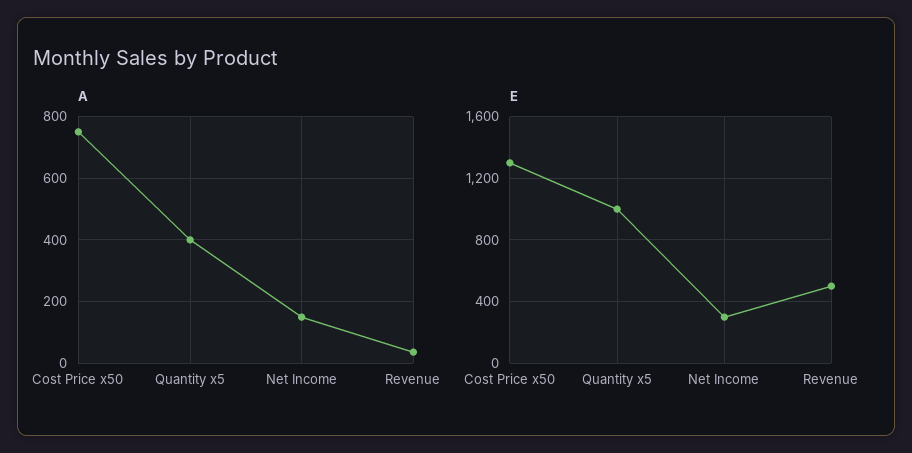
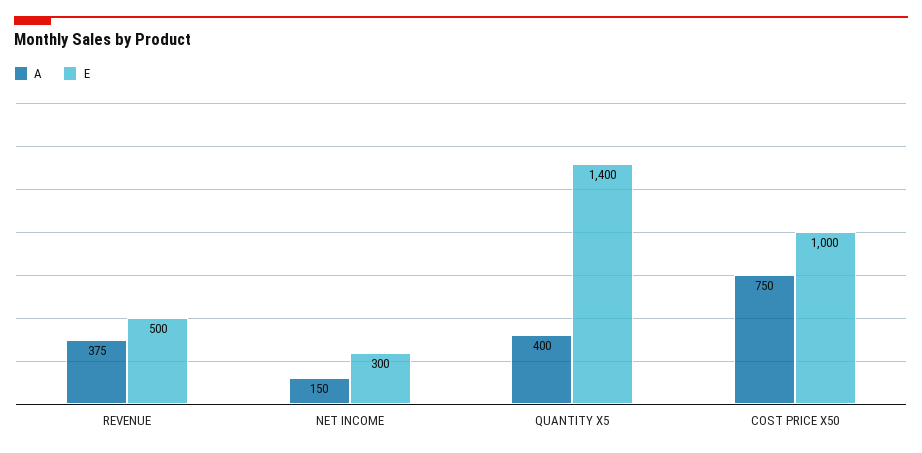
A, Revenue: 40 -> 375
E, Cost Price x50: 1300 -> 1000
E, Quantity x5: 1000 -> 1400

